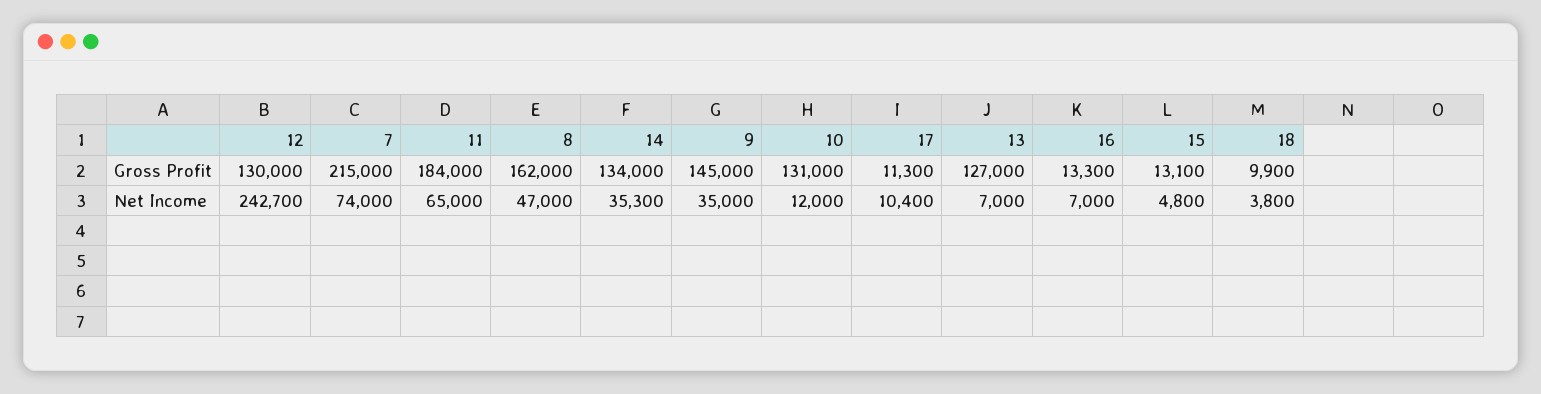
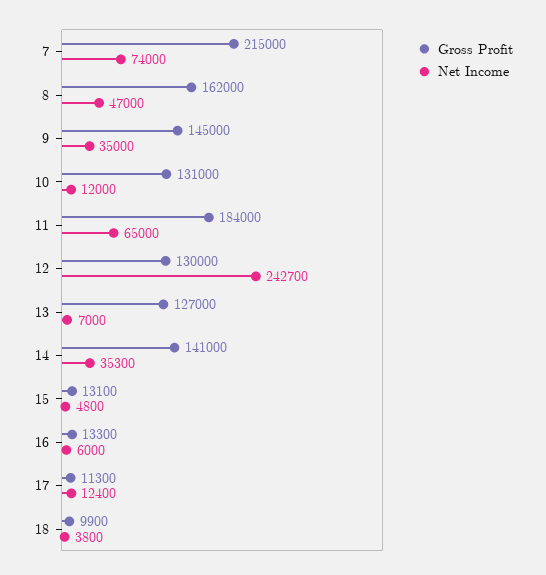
Gross Profit, 14: 134000 -> 141000
Net Income, 17: 10400 -> 12400
Net Income, 16: 7000 -> 6000

